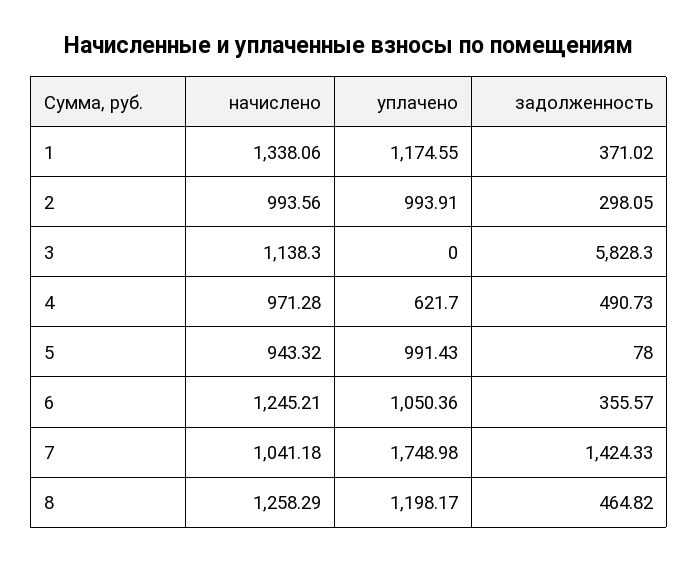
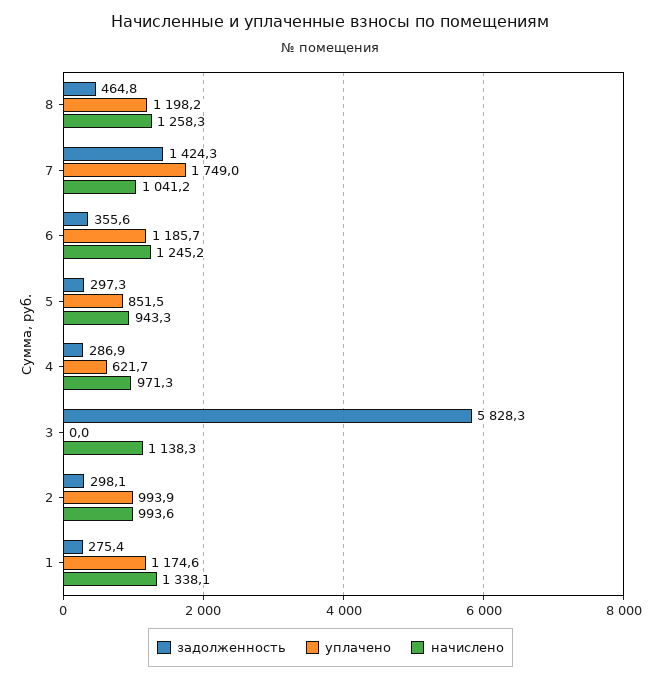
задолженность, 1: 371.02 -> 275.4
задолженность, 4: 490.73 -> 286.9
уплачено, 5: 991.43 -> 851.5
задолженность, 5: 78 -> 297.3
уплачено, 6: 1050.36 -> 1185.7

